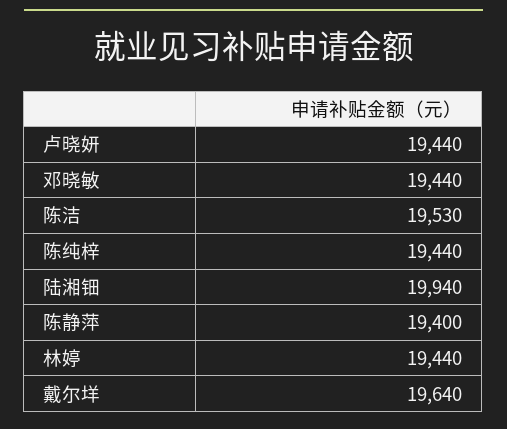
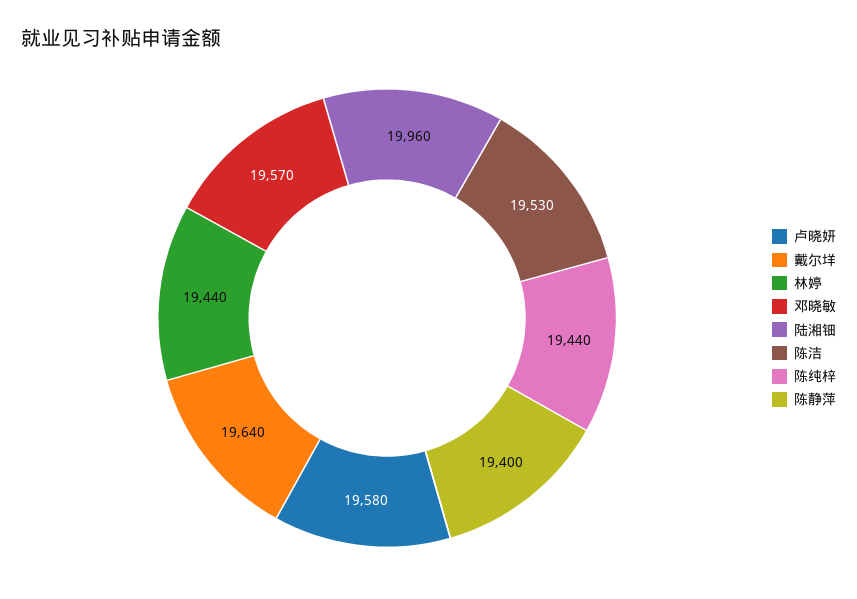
卢晓妍: 19440 -> 19580
邓晓敏: 19440 -> 19570
陆湘钿: 19940 -> 19960

